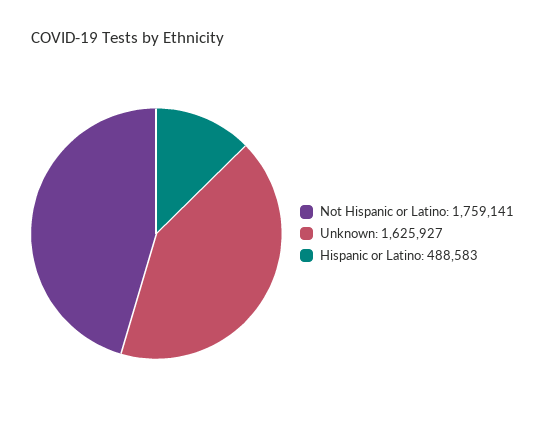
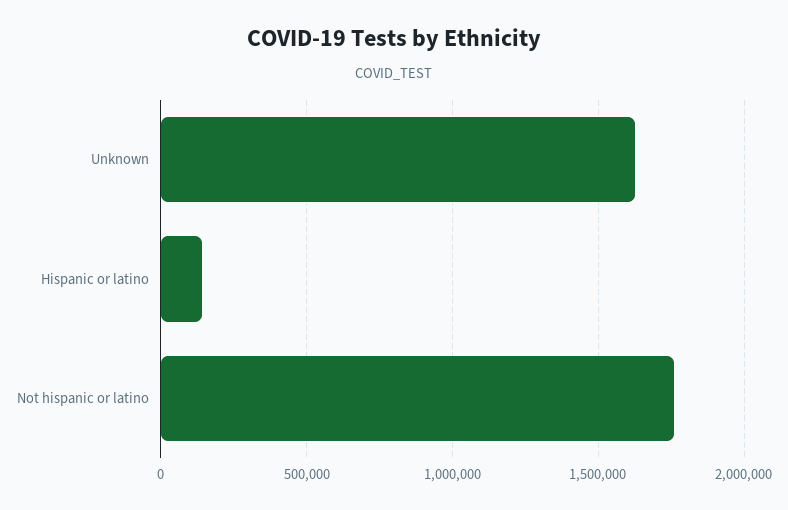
Hispanic or Latino: 488583 -> 150000

